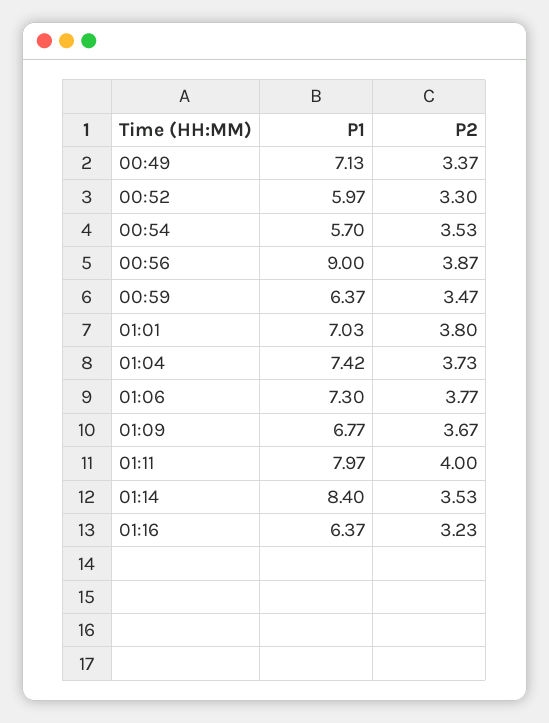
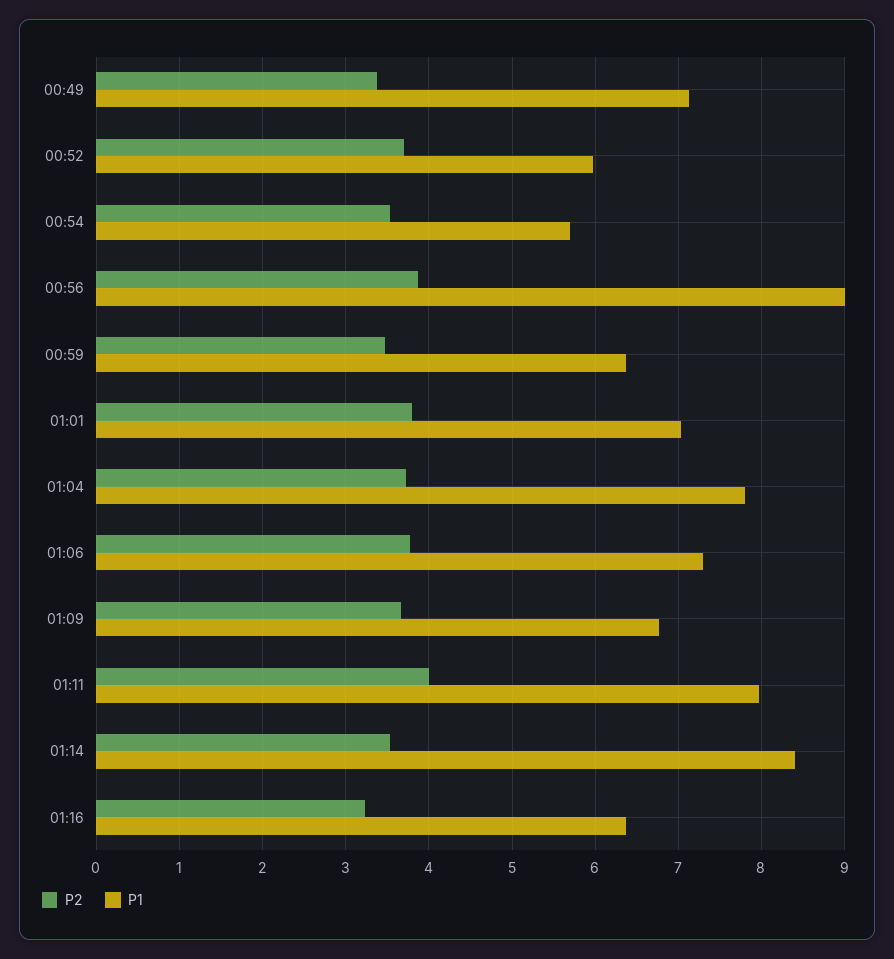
P2, 00:52: 3.3 -> 3.7
P1, 01:04: 7.42 -> 7.8

